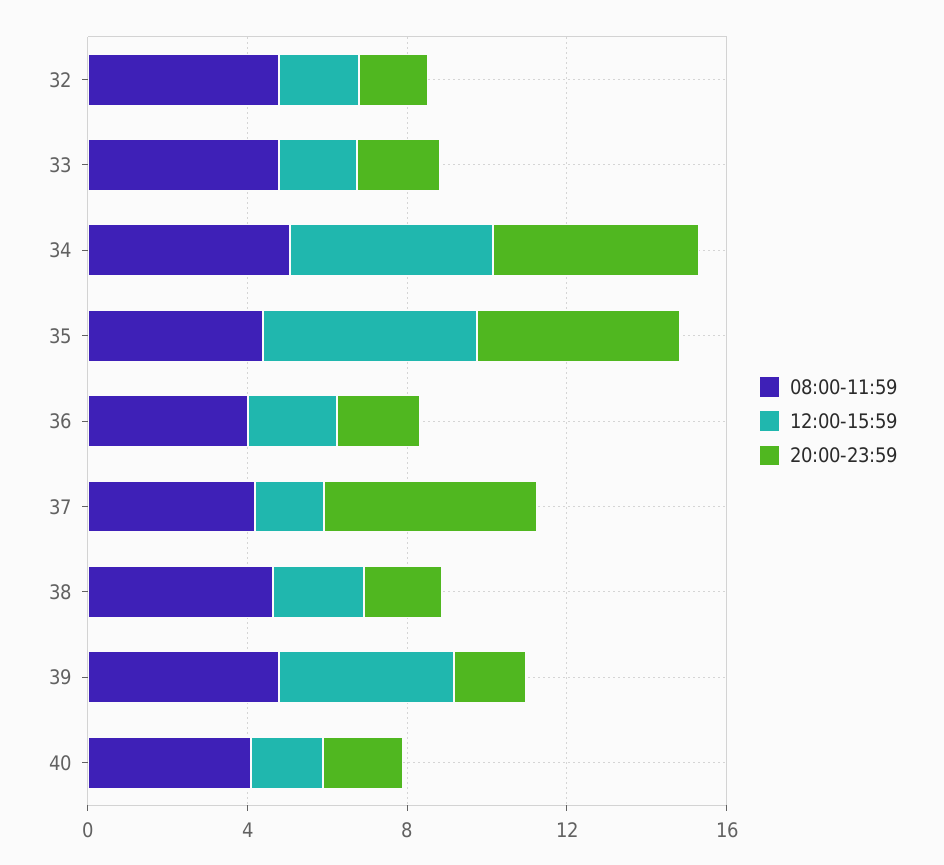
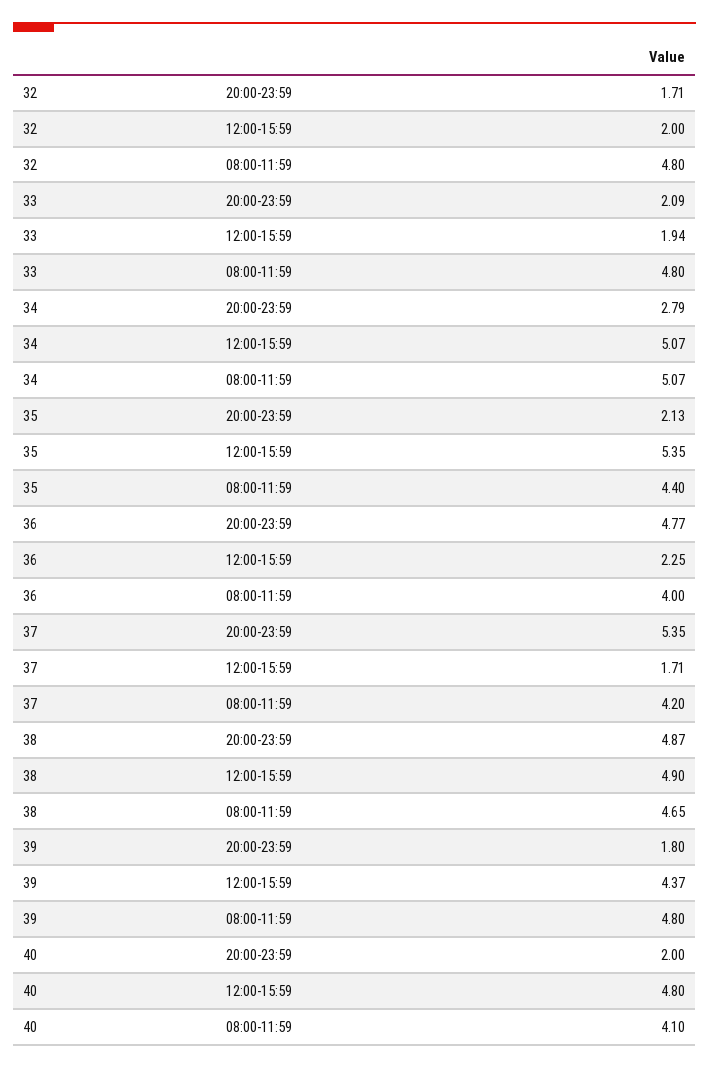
20:00-23:59, 34: 5 -> 2.79
20:00-23:59, 35: 5 -> 2.13
20:00-23:59, 36: 2 -> 4.77
12:00-15:59, 38: 2 -> 4.9
20:00-23:59, 38: 2 -> 4.87
12:00-15:59, 40: 2 -> 4.8

